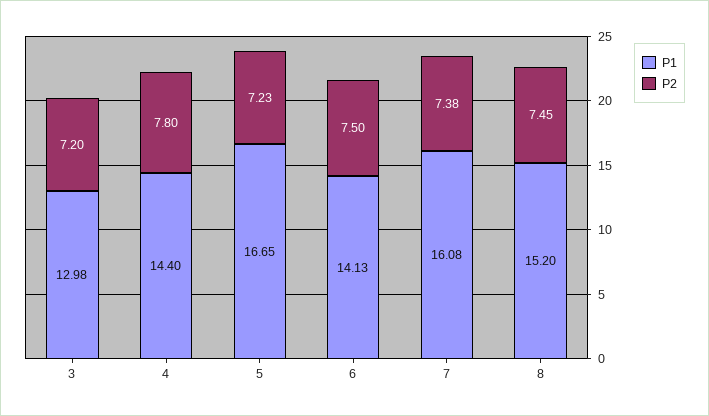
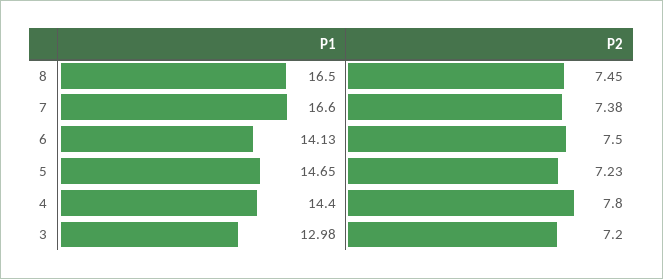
P1, 5: 16.65 -> 14.65
P1, 7: 16.08 -> 16.6
P1, 8: 15.2 -> 16.5

